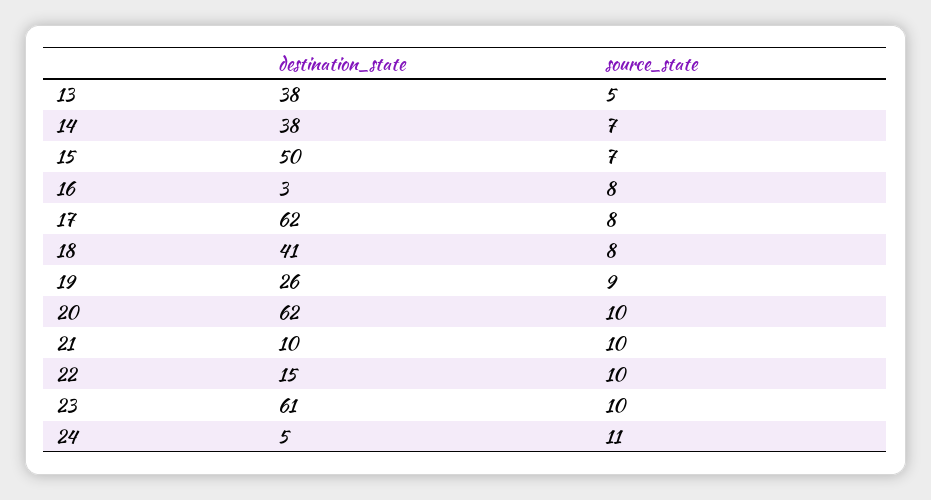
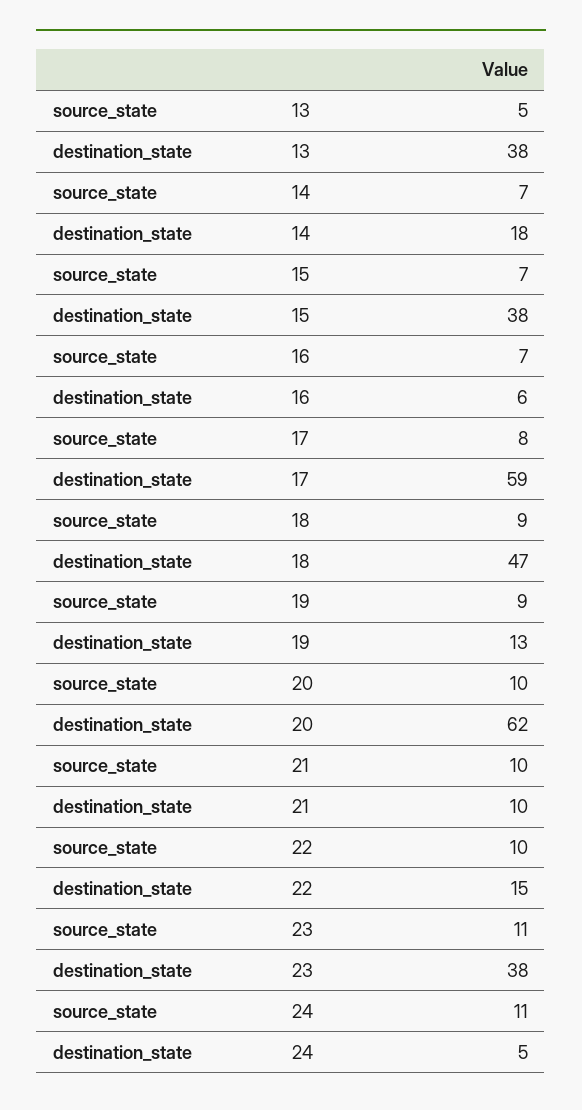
destination_state, 14: 38 -> 18
destination_state, 15: 50 -> 38
destination_state, 16: 3 -> 6
source_state, 16: 8 -> 7
destination_state, 17: 62 -> 59
destination_state, 18: 41 -> 47
source_state, 18: 8 -> 9
destination_state, 19: 26 -> 13
destination_state, 23: 61 -> 38
source_state, 23: 10 -> 11

